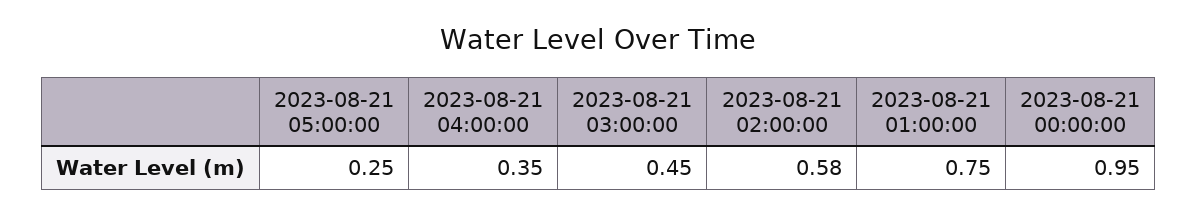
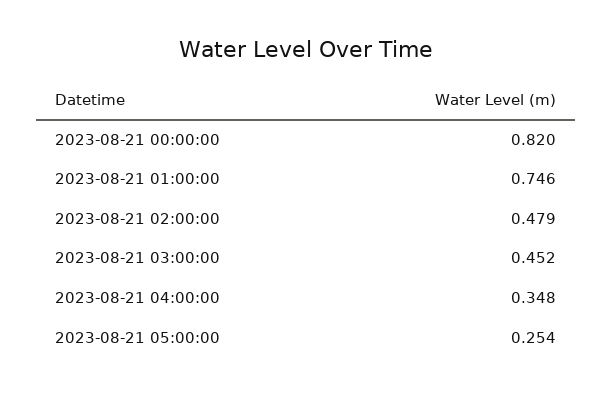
2023-08-21 02:00:00: 0.58 -> 0.479
2023-08-21 00:00:00: 0.95 -> 0.82

